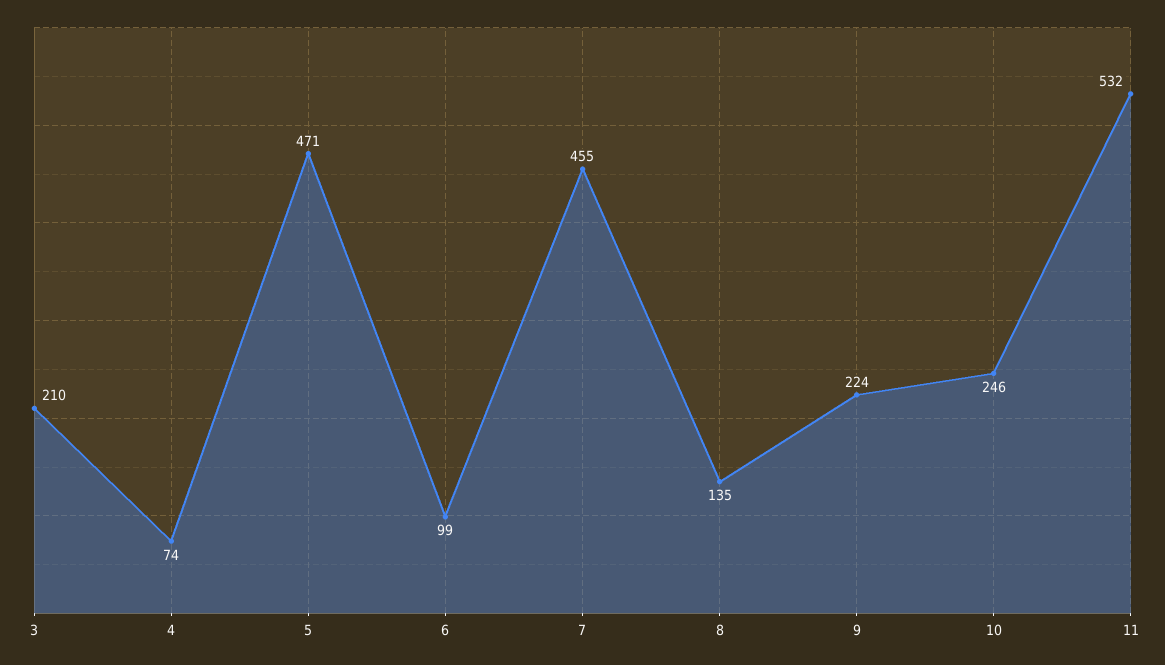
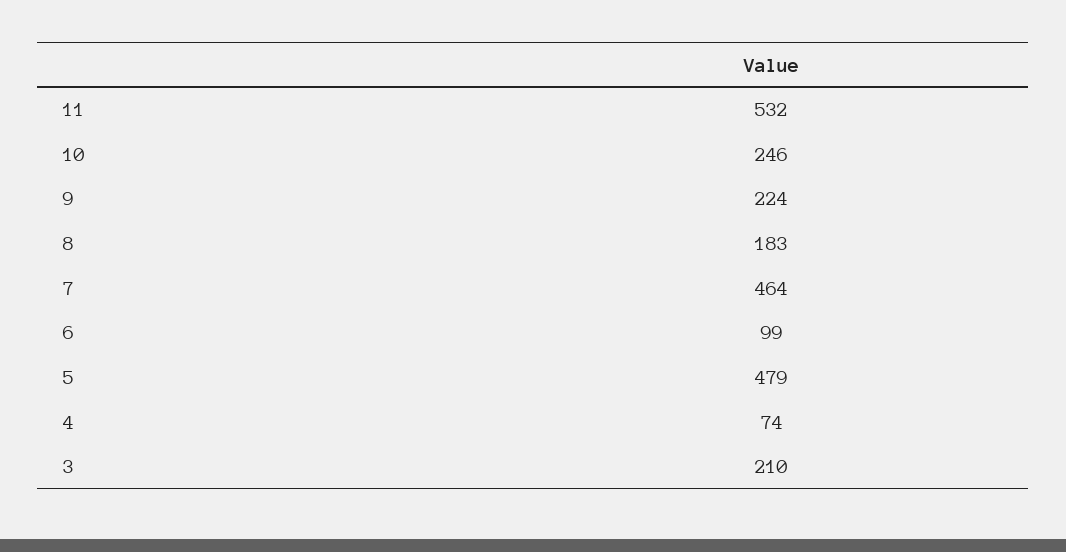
5: 471 -> 479
7: 455 -> 464
8: 135 -> 183

